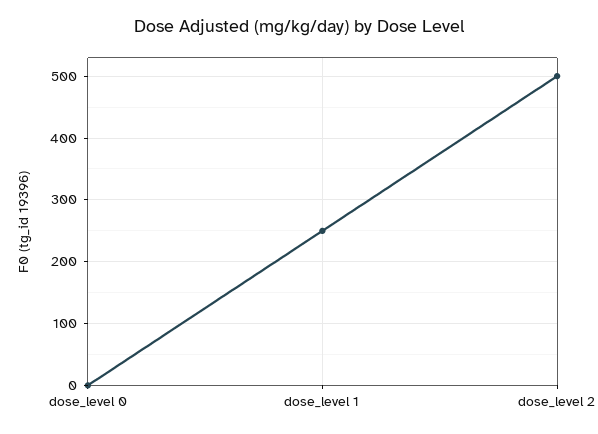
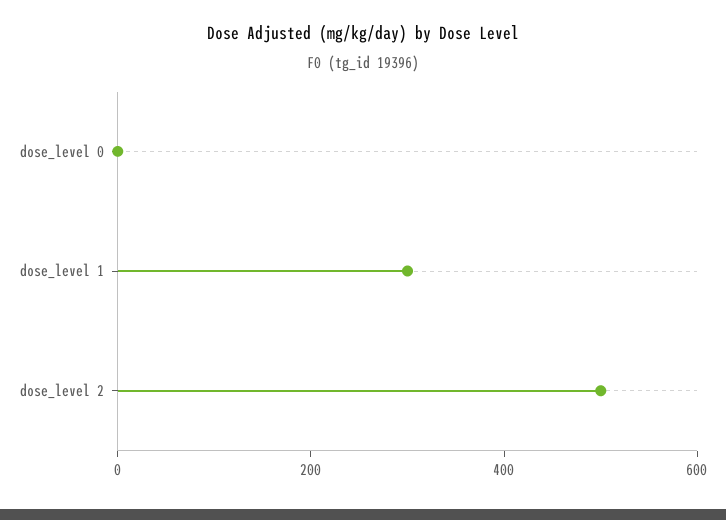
dose_level 1: 250 -> 300

